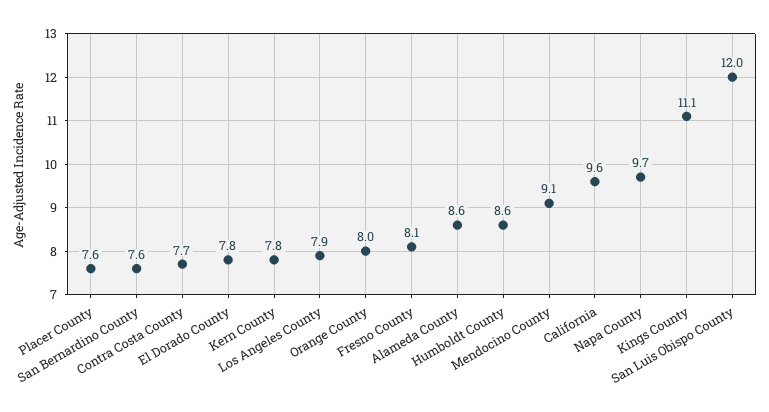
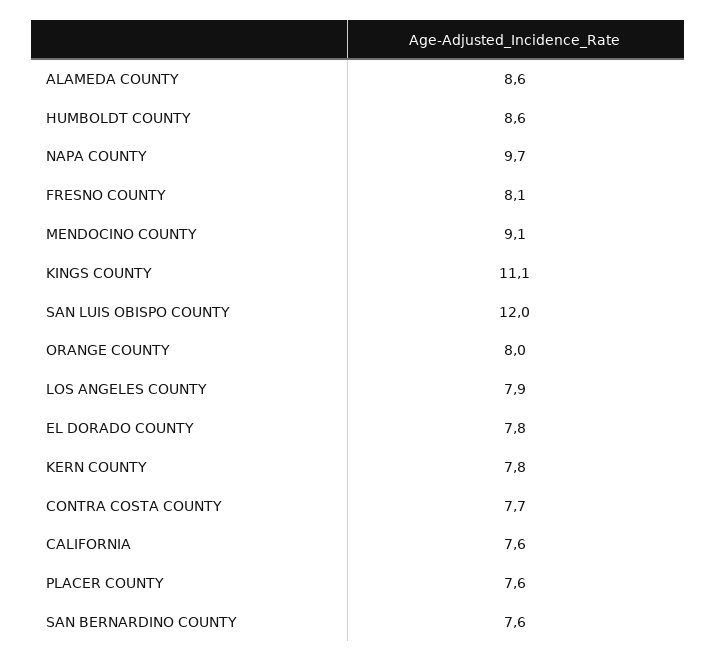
California: 9.6 -> 7.6

